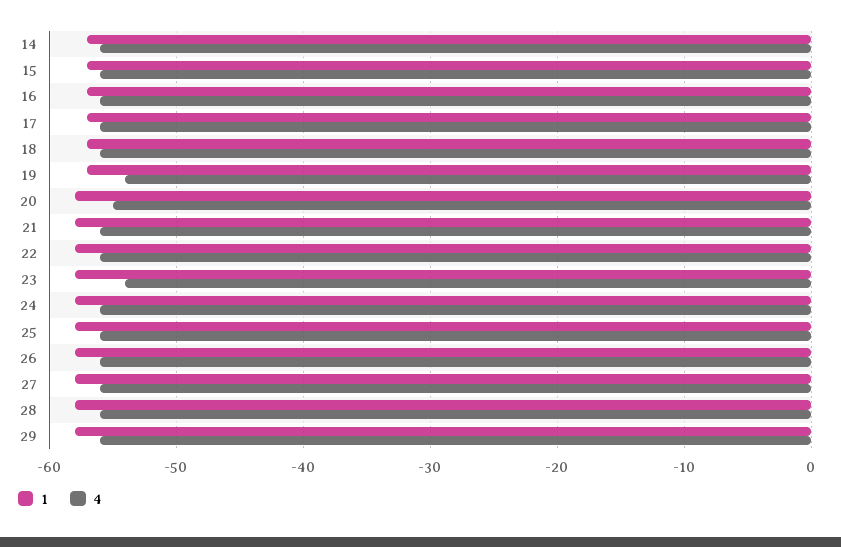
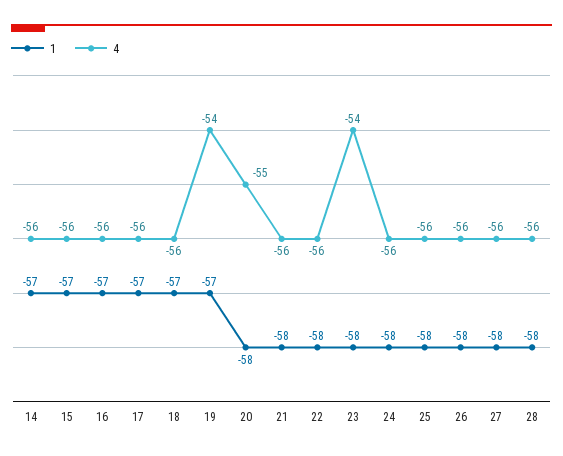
1, 29: -58 -> none
4, 29: -56 -> none

